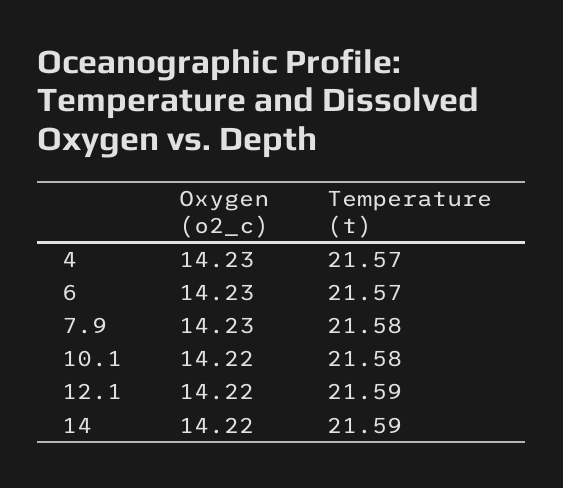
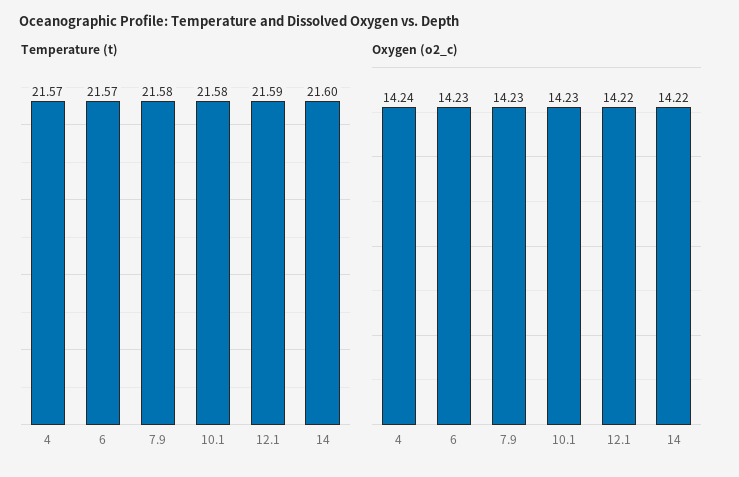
Oxygen (o2_c), 4: 14.23 -> 14.24
Oxygen (o2_c), 10.1: 14.22 -> 14.23
Temperature (t), 14: 21.59 -> 21.6

